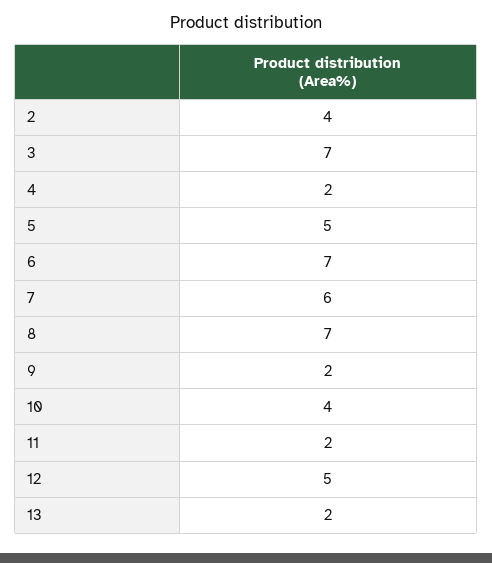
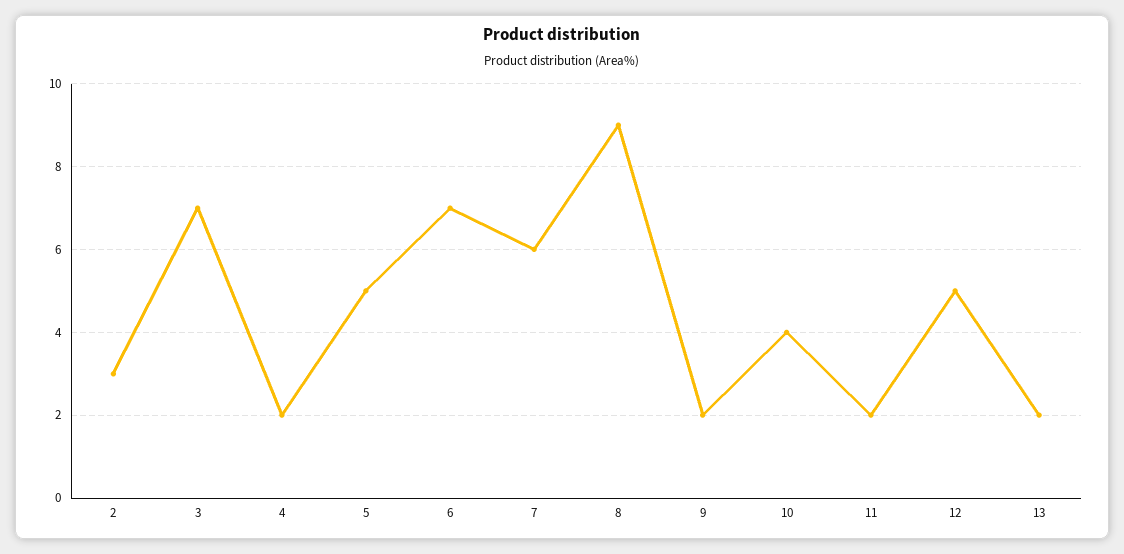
2: 4 -> 3
8: 7 -> 9

